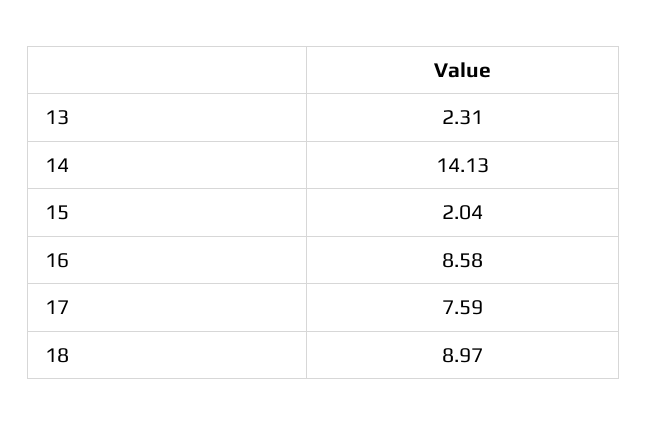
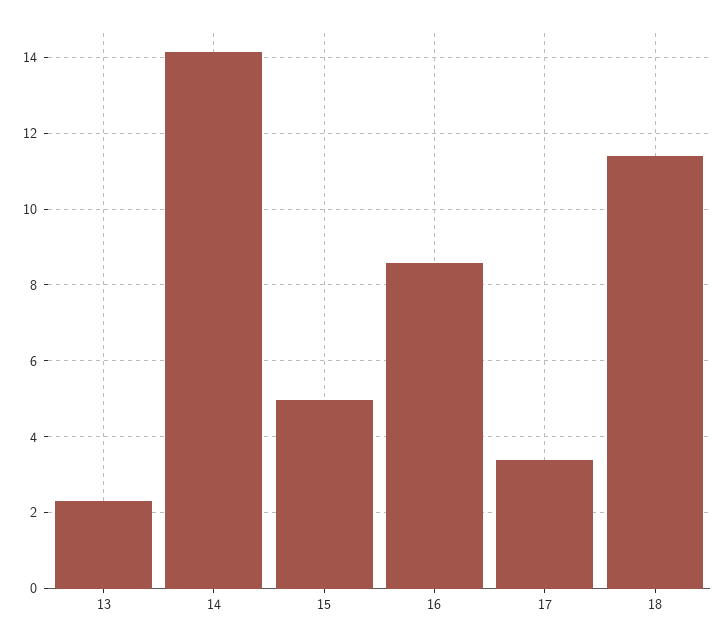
15: 2.04 -> 5
17: 7.59 -> 3.4
18: 8.97 -> 11.4

